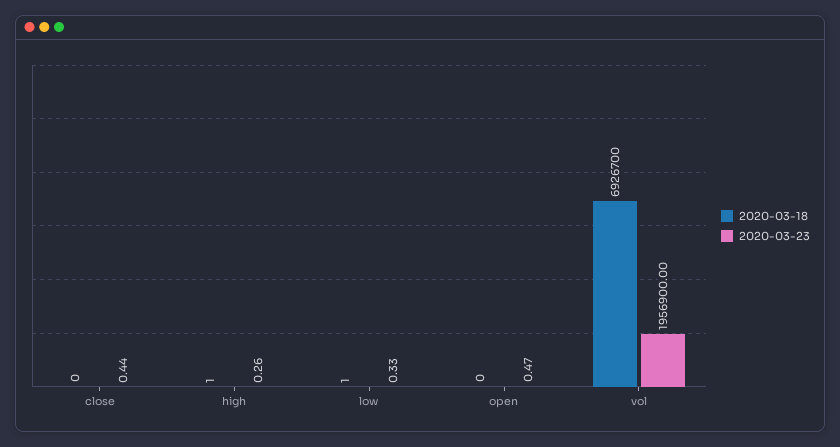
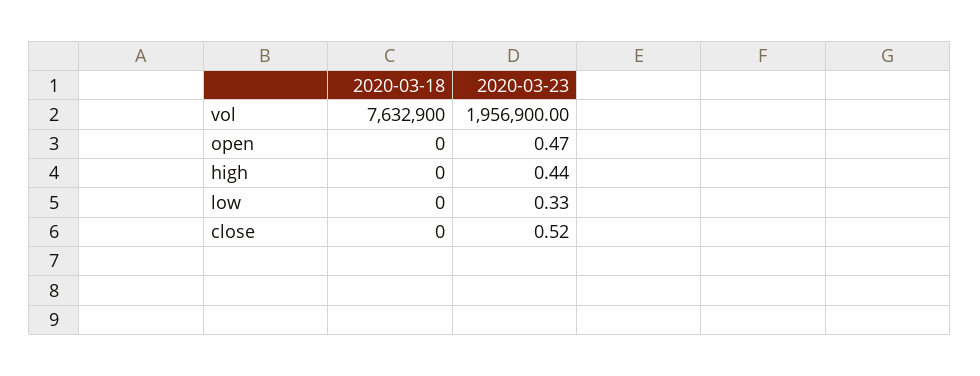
2020-03-23, close: 0.44 -> 0.52
2020-03-18, high: 1 -> 0
2020-03-23, high: 0.26 -> 0.44
2020-03-18, low: 1 -> 0
2020-03-18, vol: 6926700 -> 7632900

